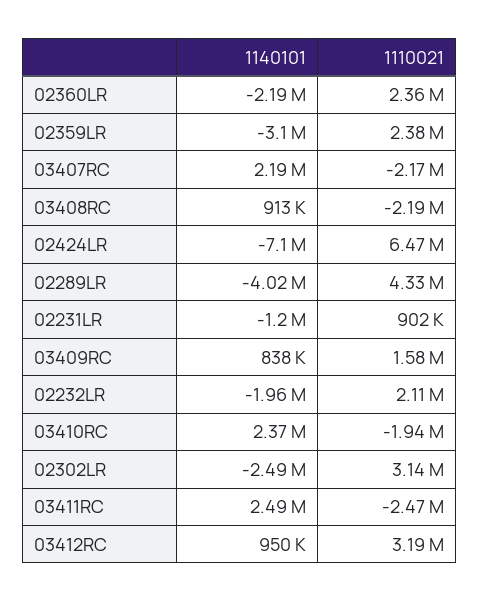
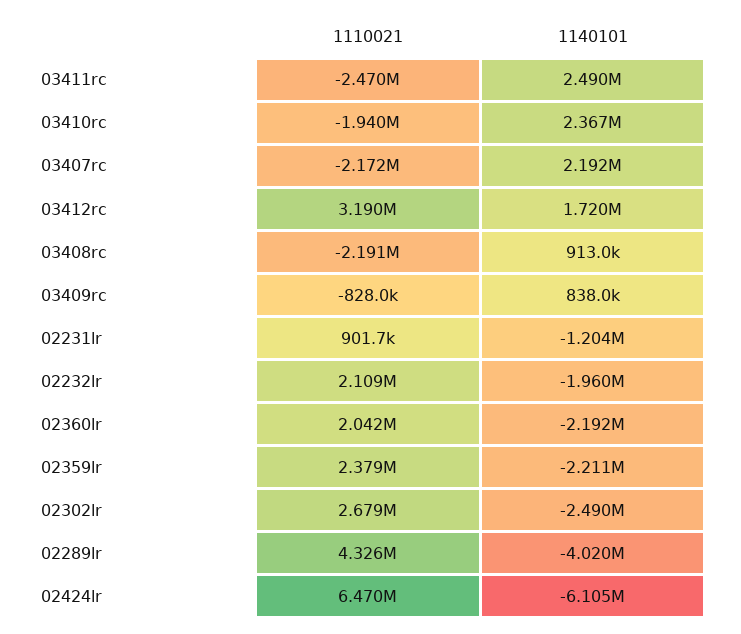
1110021, 02360LR: 2360000 -> 2042000
1140101, 02359LR: -3100000 -> -2211000
1140101, 02424LR: -7100000 -> -6105000
1110021, 03409RC: 1580000 -> -828000
1110021, 02302LR: 3140000 -> 2679000
1140101, 03412RC: 950000 -> 1720000

